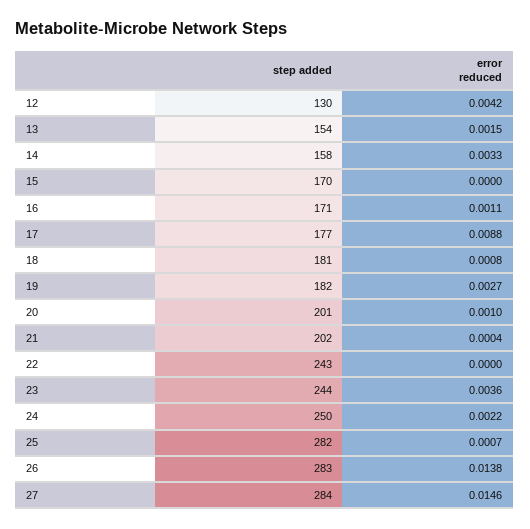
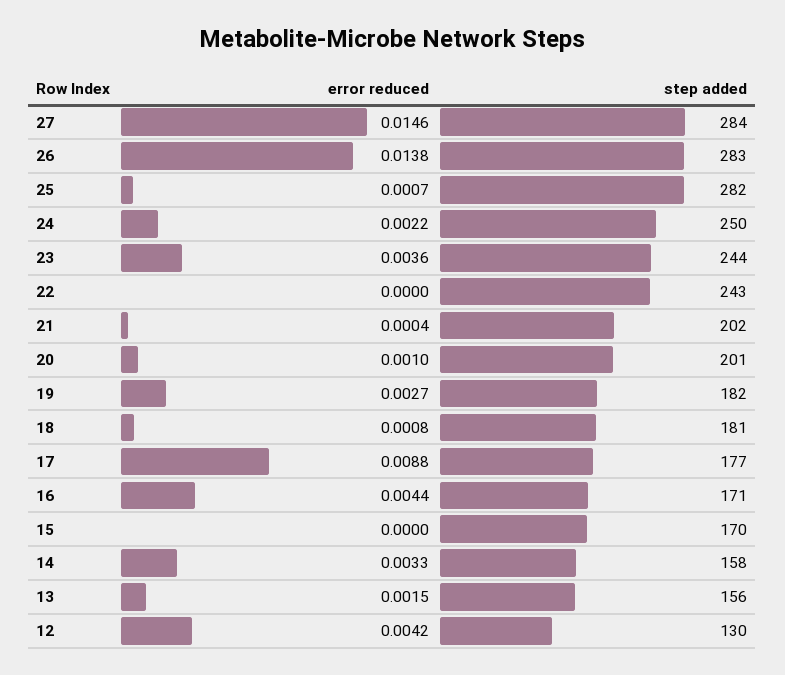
step added, 13: 154 -> 156
error reduced, 16: 0.0011 -> 0.0044

